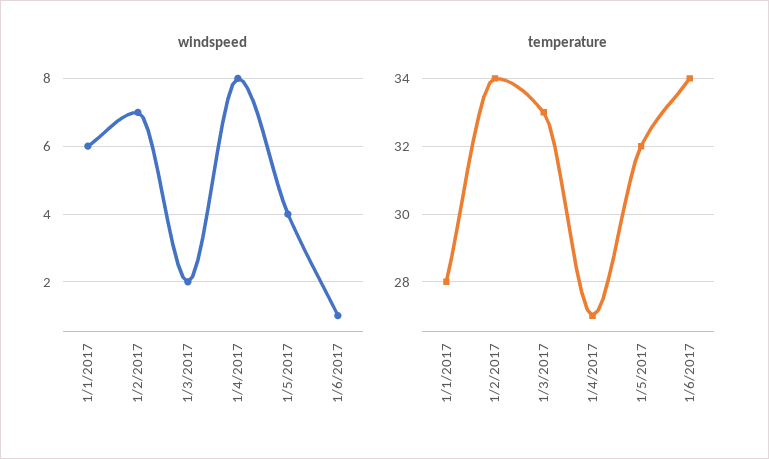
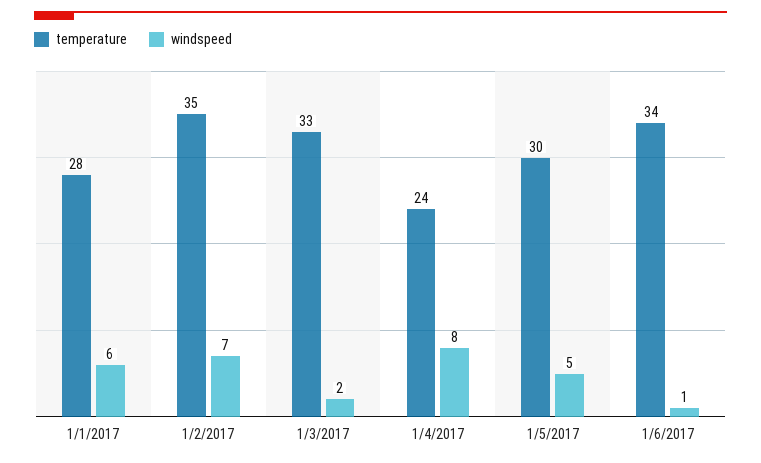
windspeed, 1/5/2017: 4 -> 5
temperature, 1/2/2017: 34 -> 35
temperature, 1/4/2017: 27 -> 24
temperature, 1/5/2017: 32 -> 30

